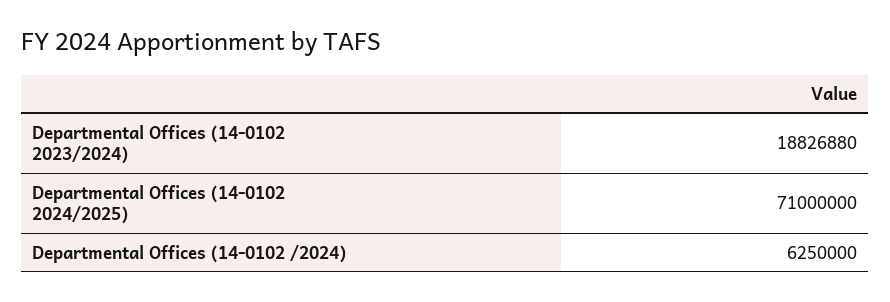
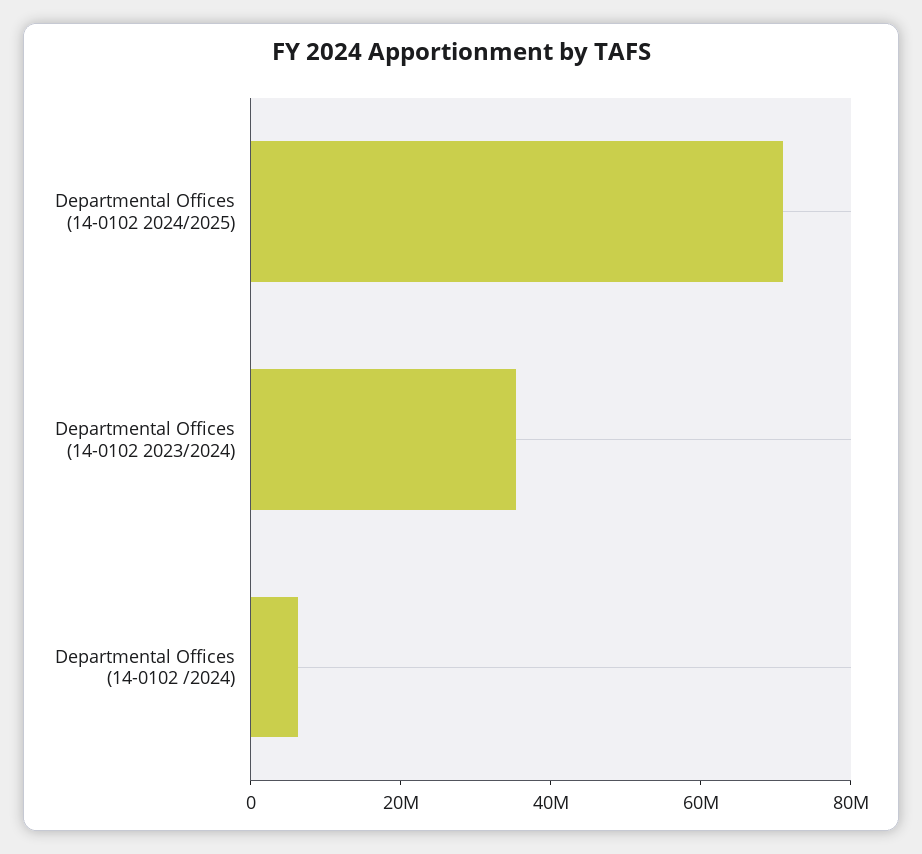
Departmental Offices (14-0102 2023/2024): 18826880 -> 35000000

